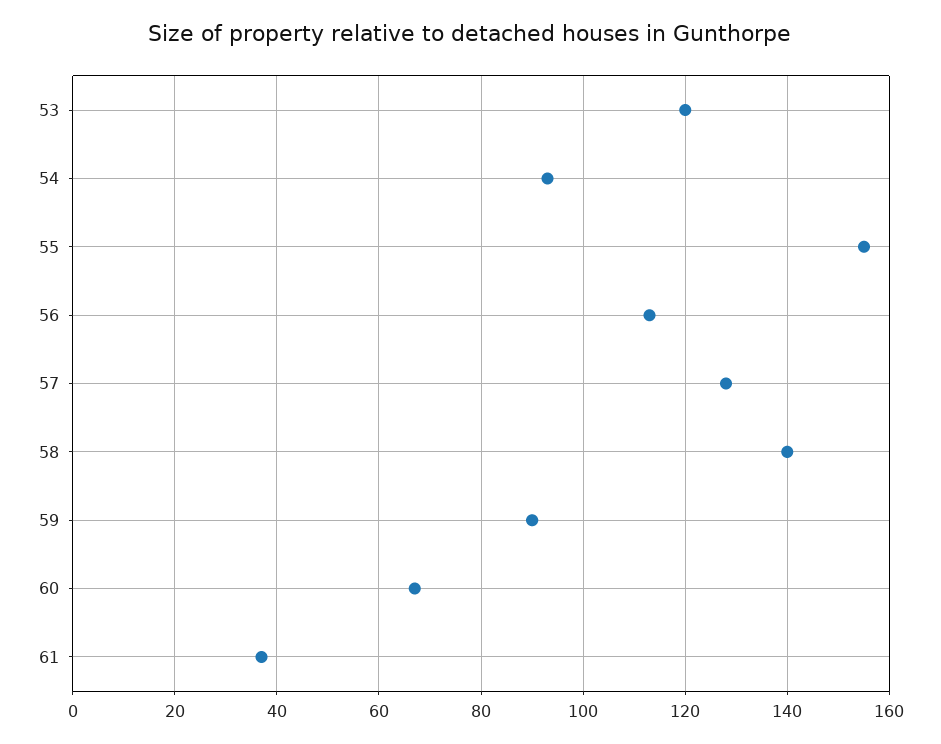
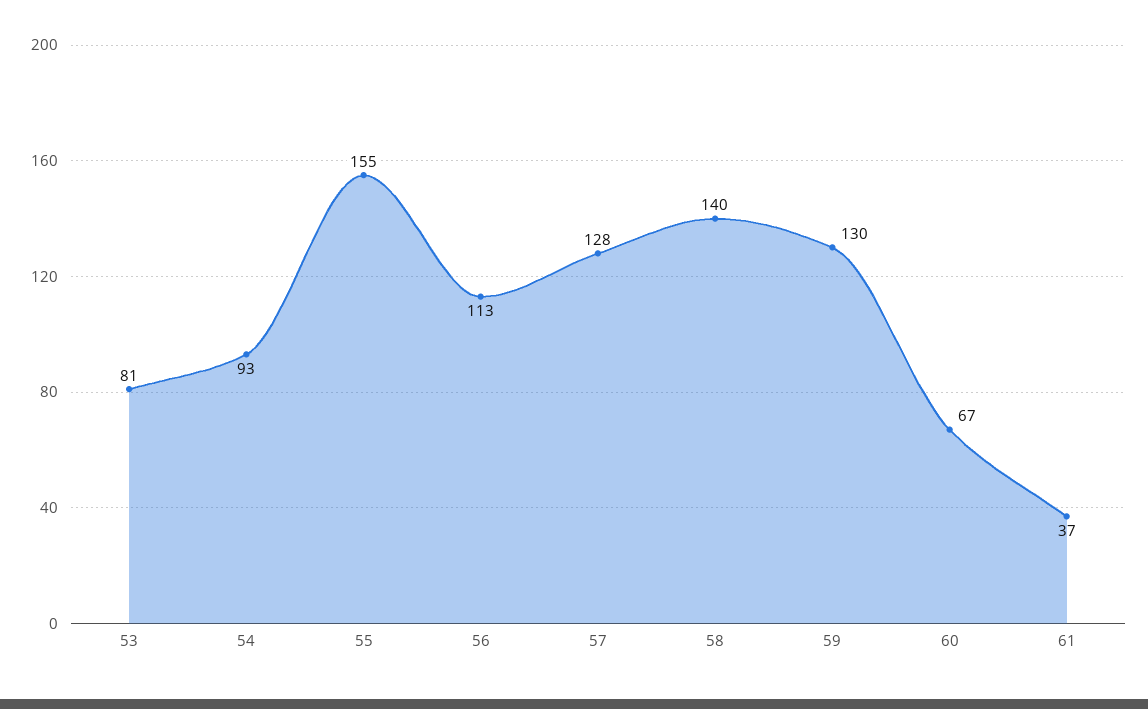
53: 120 -> 81
59: 90 -> 130

